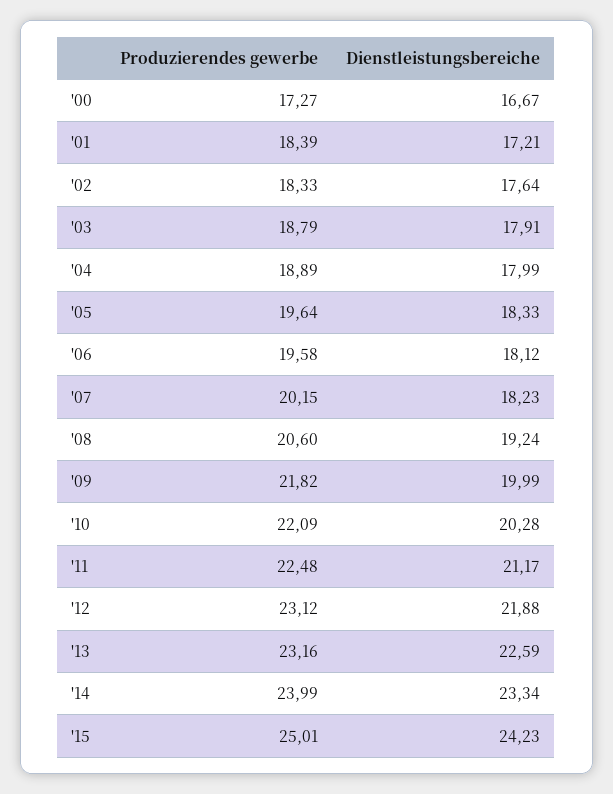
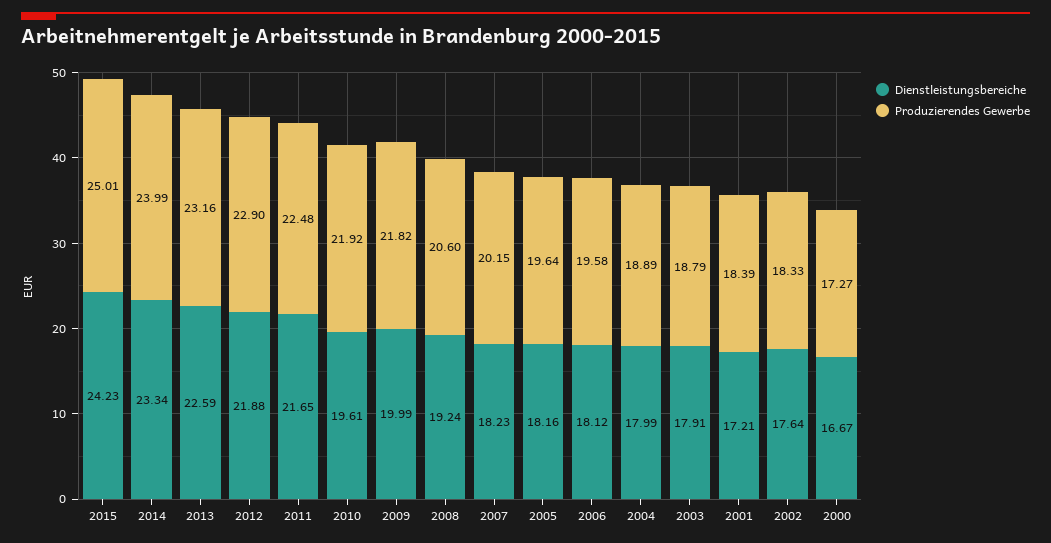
Dienstleistungsbereiche, '05: 18.33 -> 18.16
Produzierendes gewerbe, '10: 22.09 -> 21.92
Dienstleistungsbereiche, '10: 20.28 -> 19.61
Dienstleistungsbereiche, '11: 21.17 -> 21.65
Produzierendes gewerbe, '12: 23.12 -> 22.9

